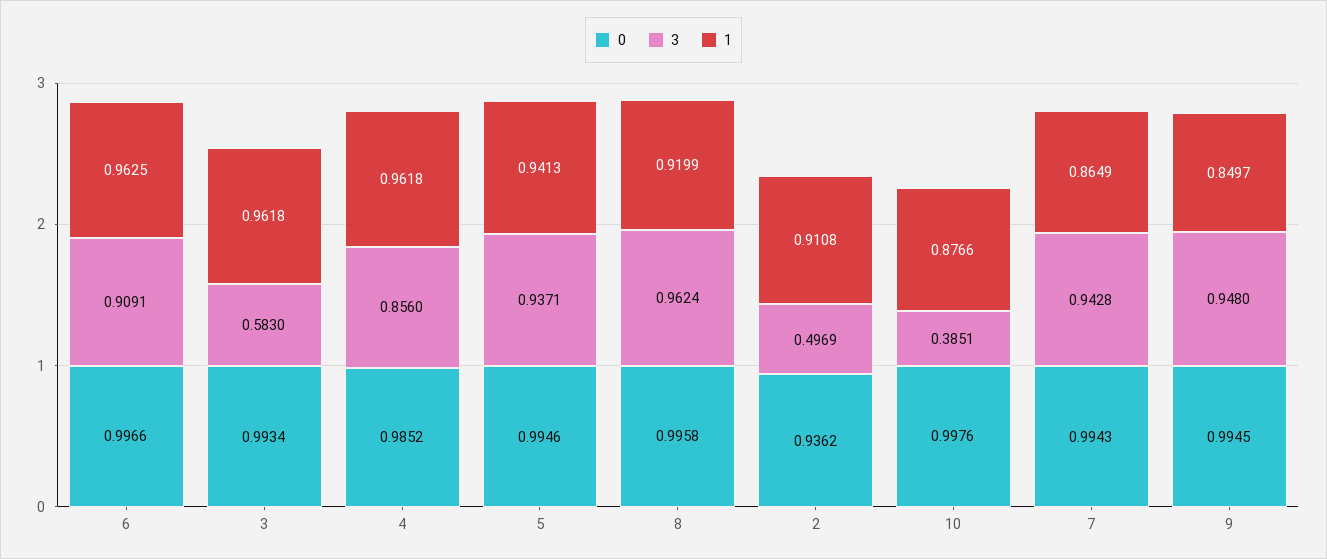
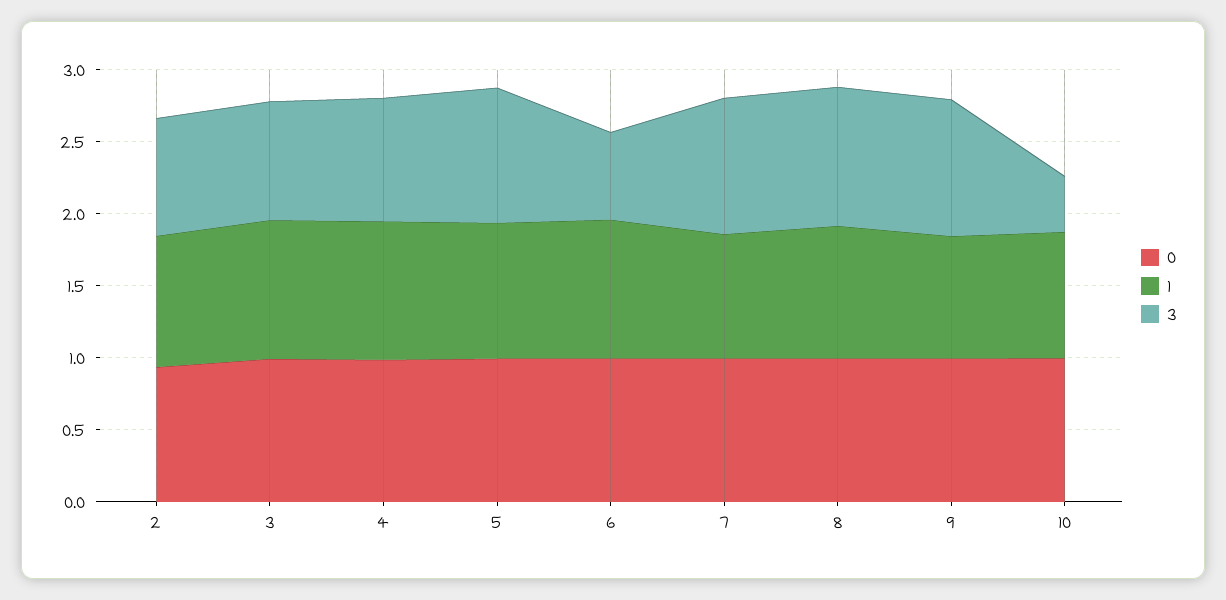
3, 6: 0.9091 -> 0.6
3, 3: 0.583 -> 0.8
3, 2: 0.4969 -> 0.8

